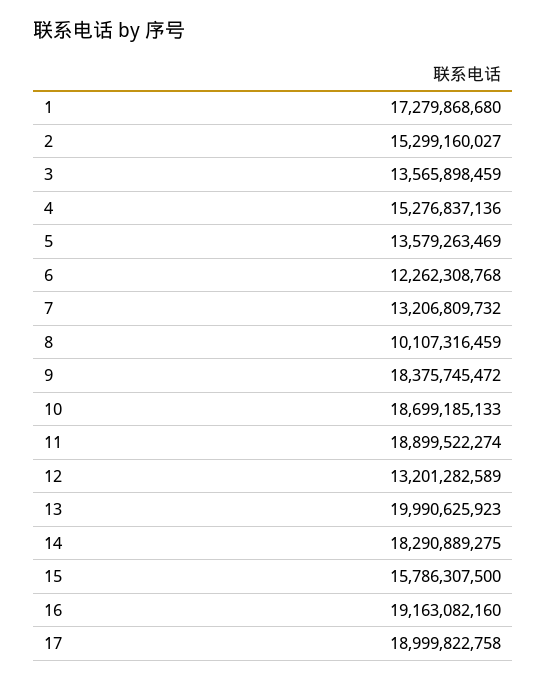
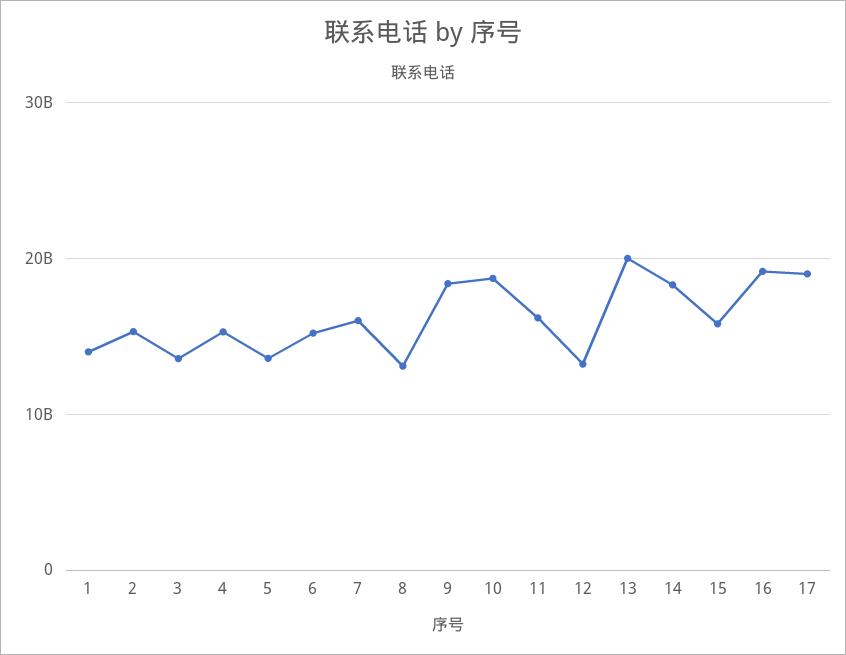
1: 17279868680 -> 14000000000
6: 12262308768 -> 15000000000
7: 13206809732 -> 16000000000
8: 10107316459 -> 13000000000
11: 18899522274 -> 16000000000

